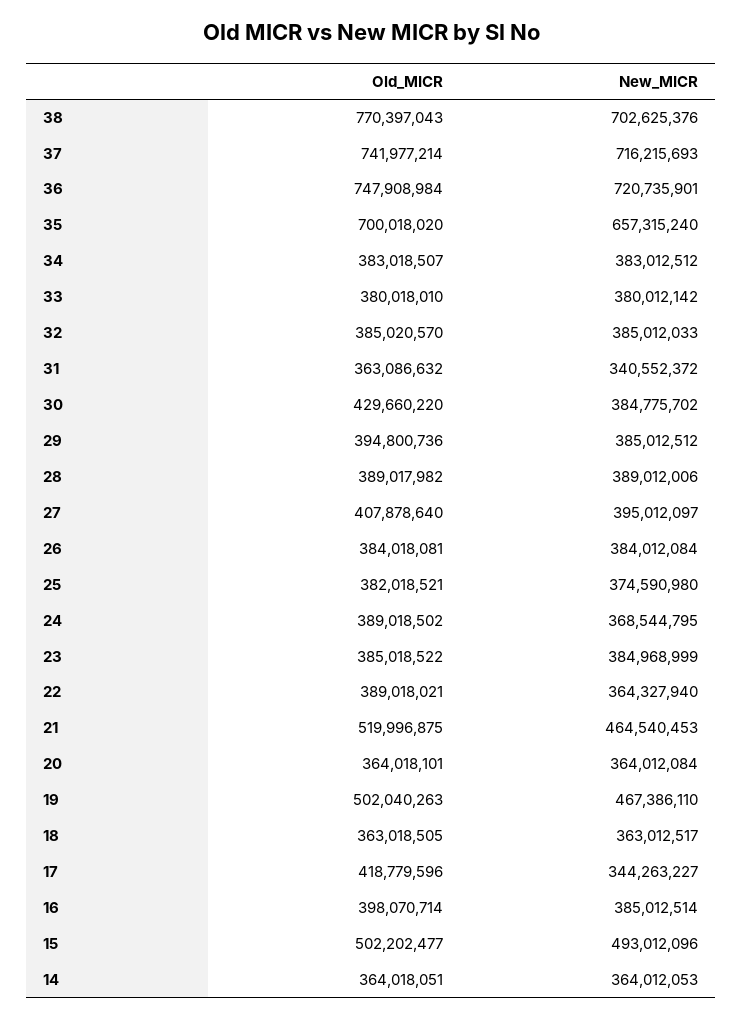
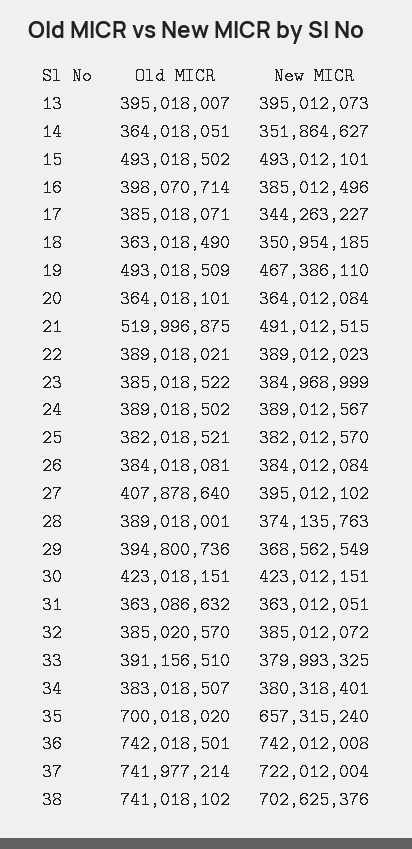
Old_MICR, 38: 770397043 -> 741018102
New_MICR, 37: 716215693 -> 722012004
Old_MICR, 36: 747908984 -> 742018501
New_MICR, 36: 720735901 -> 742012008
New_MICR, 34: 383012512 -> 380318401
Old_MICR, 33: 380018010 -> 391156510
New_MICR, 33: 380012142 -> 379993325
New_MICR, 32: 385012033 -> 385012072
New_MICR, 31: 340552372 -> 363012051
Old_MICR, 30: 429660220 -> 423018151
New_MICR, 30: 384775702 -> 423012151
New_MICR, 29: 385012512 -> 368562549
Old_MICR, 28: 389017982 -> 389018001
New_MICR, 28: 389012006 -> 374135763
New_MICR, 27: 395012097 -> 395012102
New_MICR, 25: 374590980 -> 382012570
New_MICR, 24: 368544795 -> 389012567
New_MICR, 22: 364327940 -> 389012023
New_MICR, 21: 464540453 -> 491012515
Old_MICR, 19: 502040263 -> 493018509
Old_MICR, 18: 363018505 -> 363018490
New_MICR, 18: 363012517 -> 350954185
Old_MICR, 17: 418779596 -> 385018071
New_MICR, 16: 385012514 -> 385012496
Old_MICR, 15: 502202477 -> 493018502
New_MICR, 15: 493012096 -> 493012101
New_MICR, 14: 364012053 -> 351864627
Old_MICR, 13: none -> 395018007
New_MICR, 13: none -> 395012073

